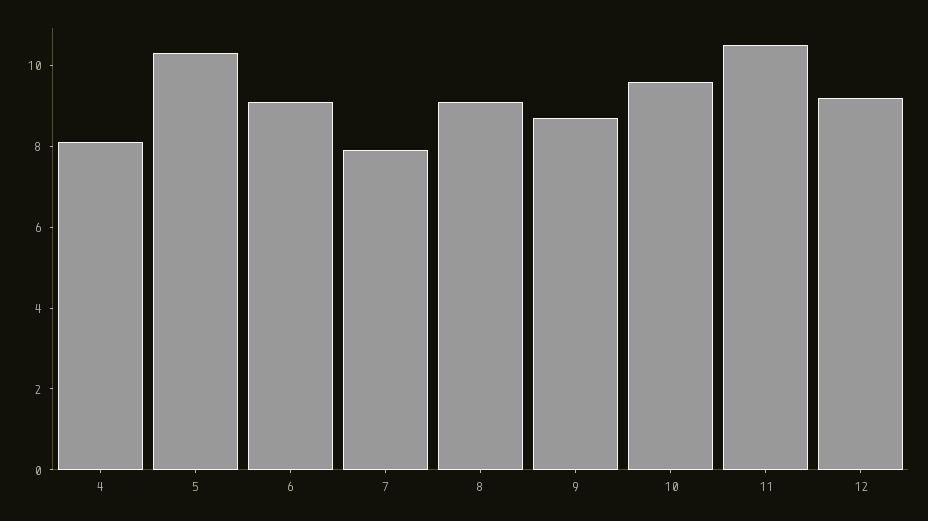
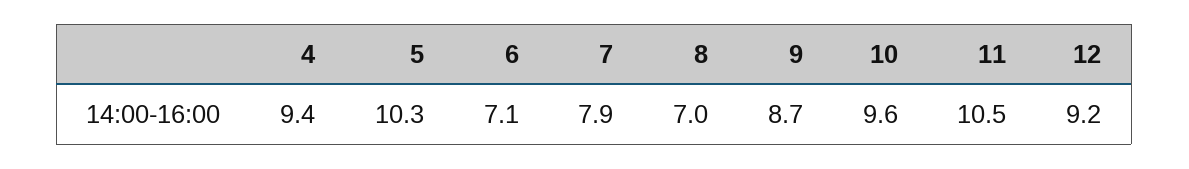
4: 8 -> 9.4
6: 9 -> 7.1
8: 9 -> 7

